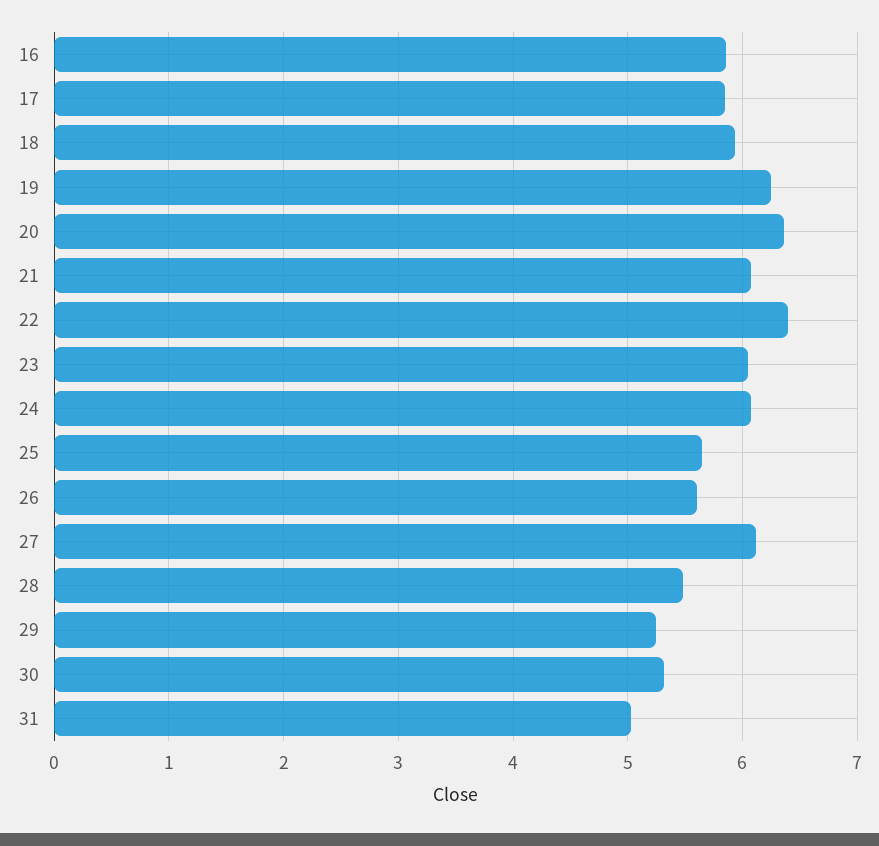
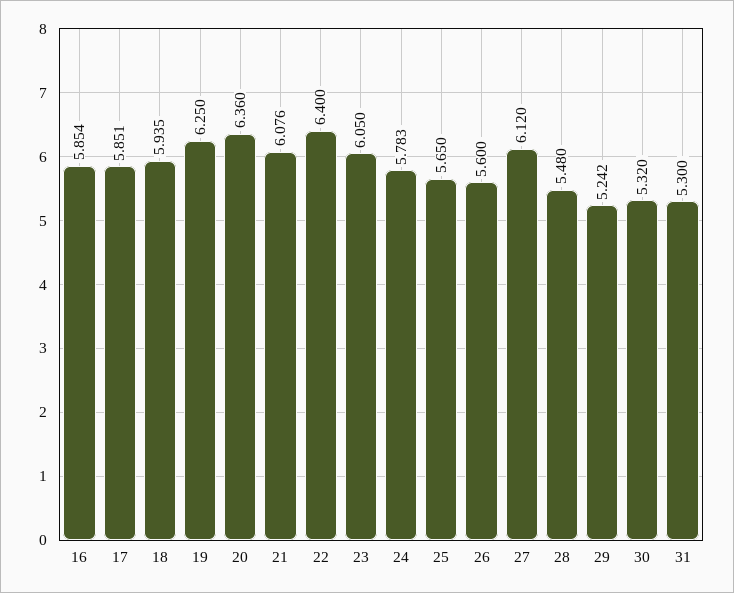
24: 6.1 -> 5.783
31: 5 -> 5.3

